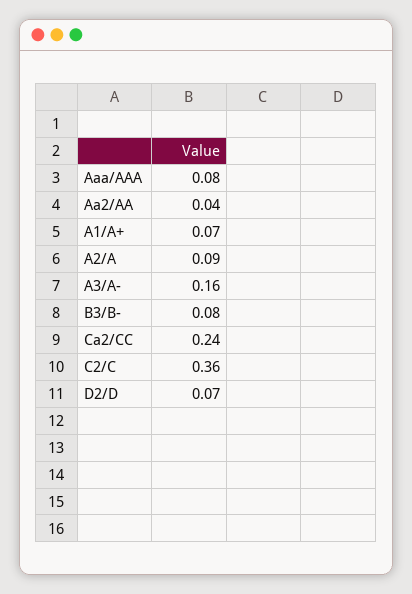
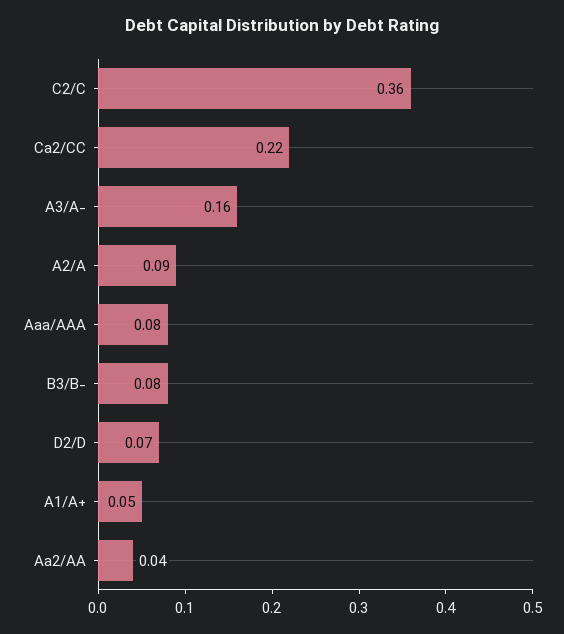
A1/A+: 0.07 -> 0.05
Ca2/CC: 0.24 -> 0.22

